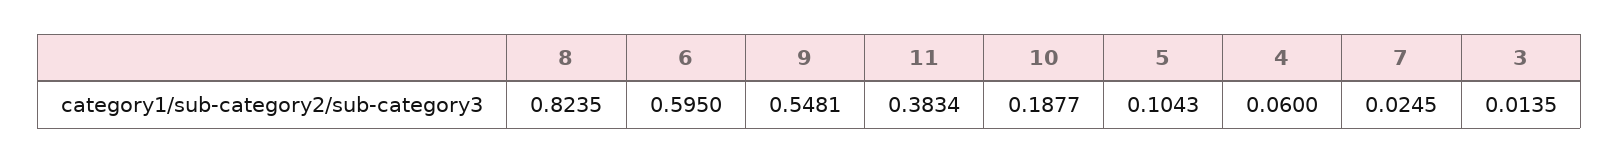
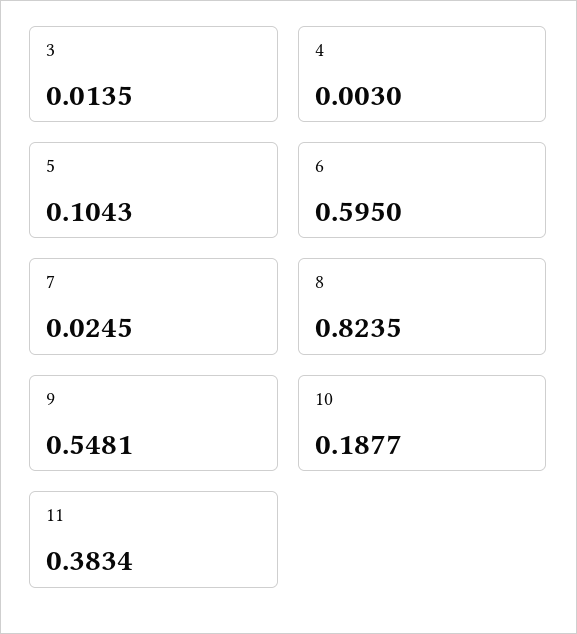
4: 0.06 -> 0.003

